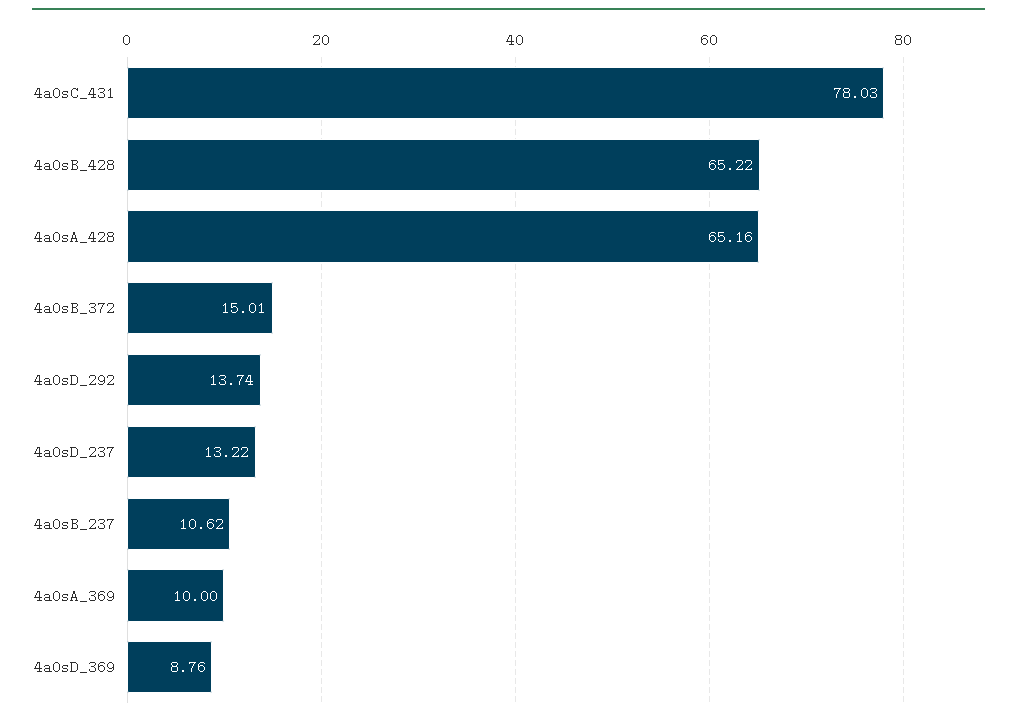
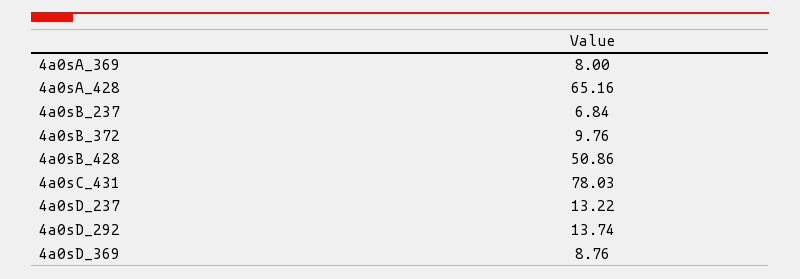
4a0sB_428: 65.22 -> 50.86
4a0sB_372: 15.01 -> 9.76
4a0sB_237: 10.62 -> 6.84
4a0sA_369: 10 -> 8

